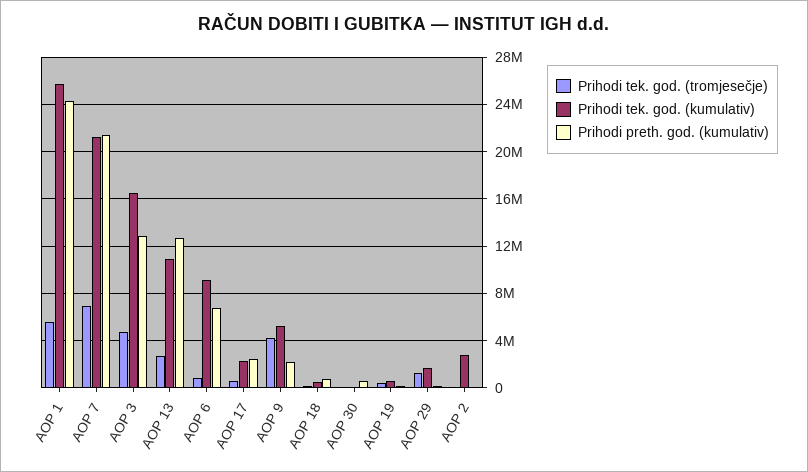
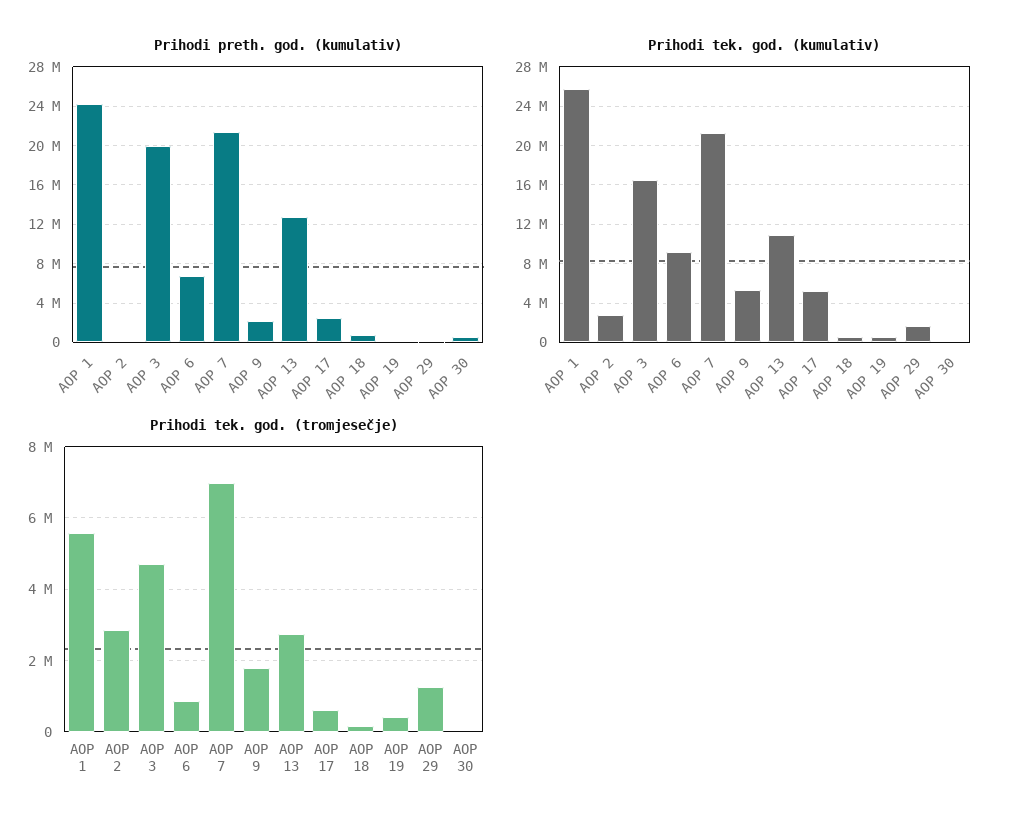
Prihodi preth. god. (kumulativ), AOP 3: 13000000 -> 20000000
Prihodi tek. god. (kumulativ), AOP 17: 2000000 -> 5000000
Prihodi tek. god. (tromjesečje), AOP 9: 4000000 -> 1800000
Prihodi tek. god. (tromjesečje), AOP 2: 0 -> 2800000

